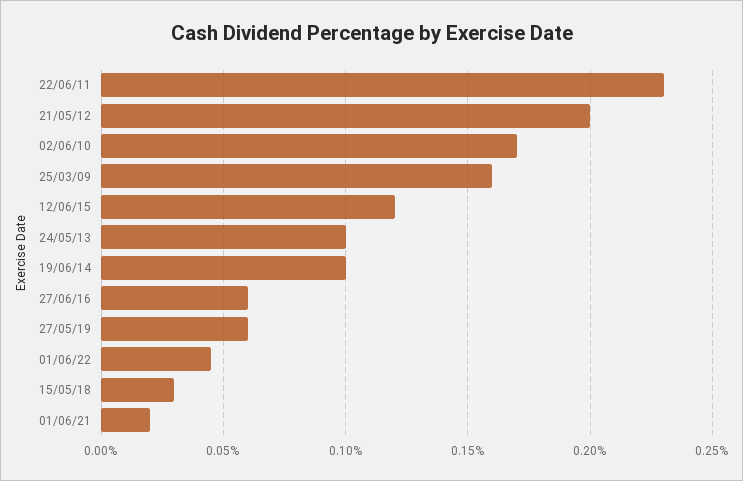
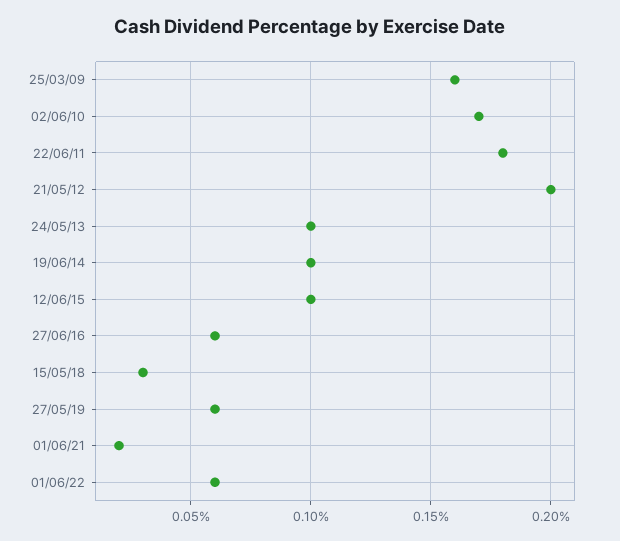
22/06/11: 0.23 -> 0.18
12/06/15: 0.12 -> 0.1
01/06/22: 0.045 -> 0.06

